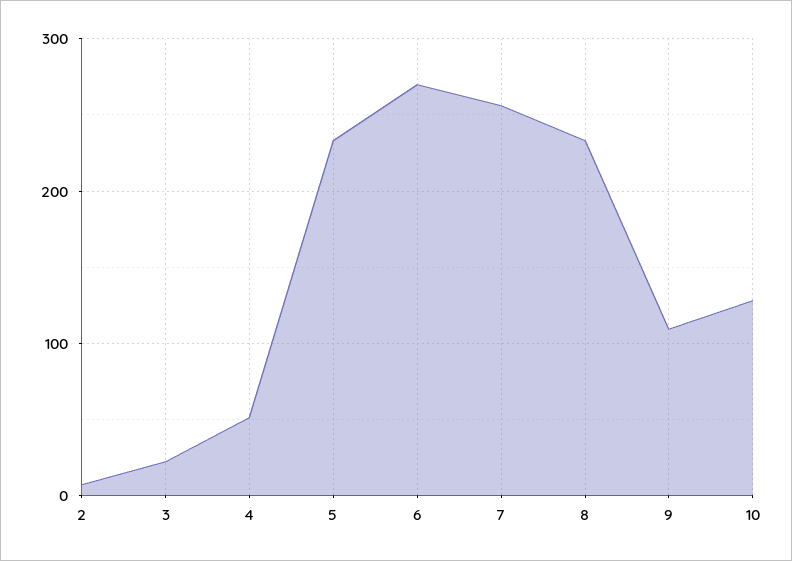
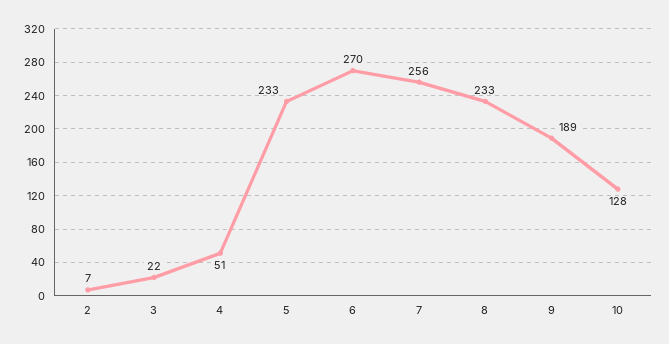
9: 110 -> 189

